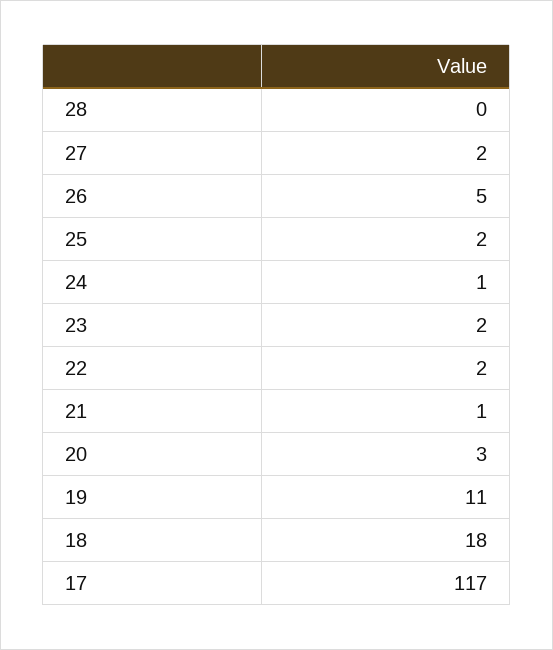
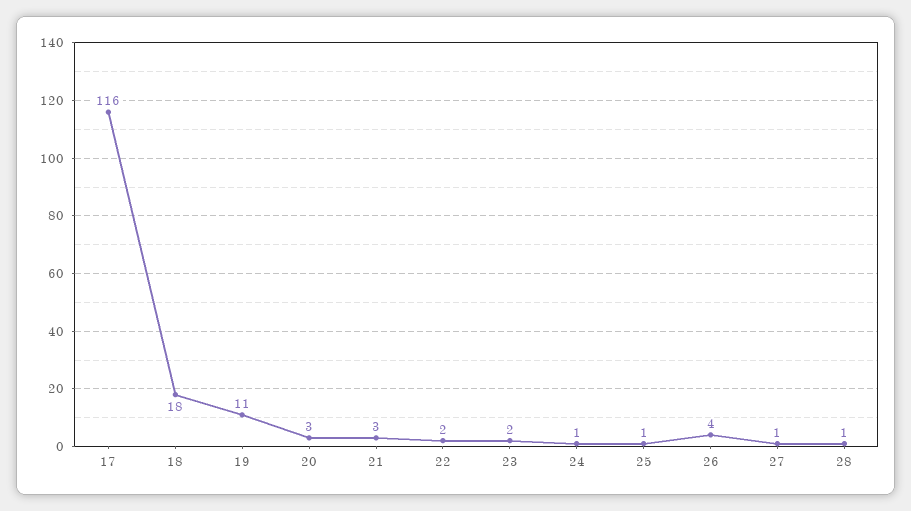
28: 0 -> 1
27: 2 -> 1
26: 5 -> 4
25: 2 -> 1
21: 1 -> 3
17: 117 -> 116

